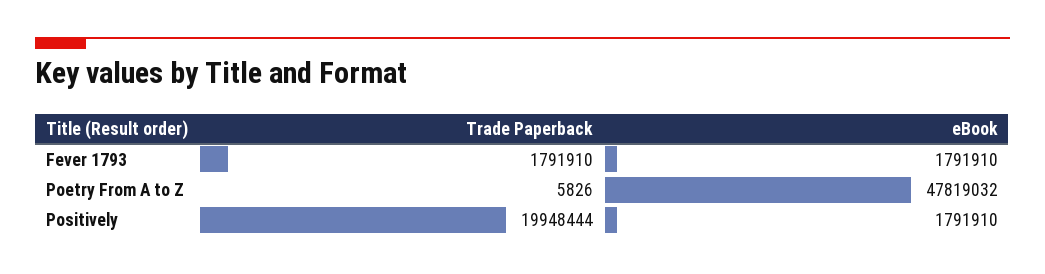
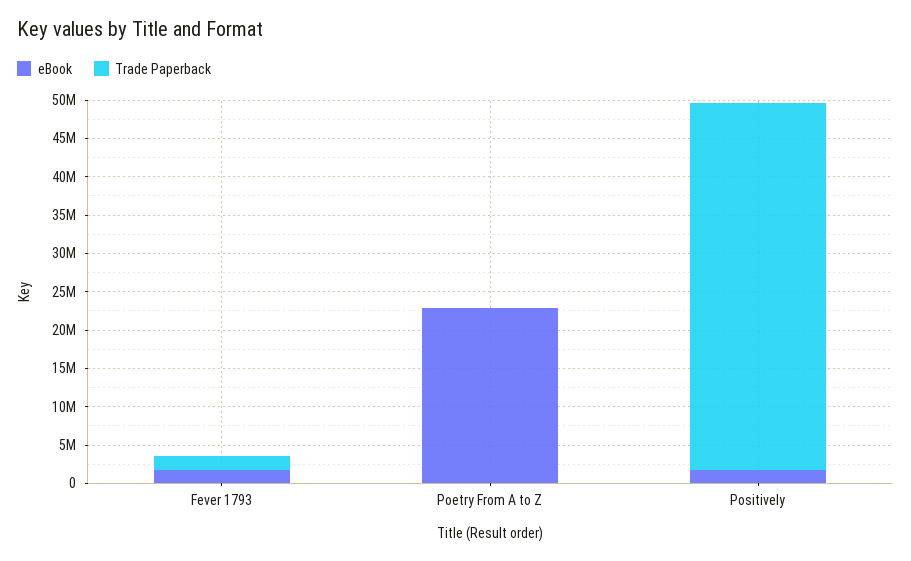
eBook, Poetry From A to Z: 47819032 -> 22500000
Trade Paperback, Positively: 19948444 -> 47500000

